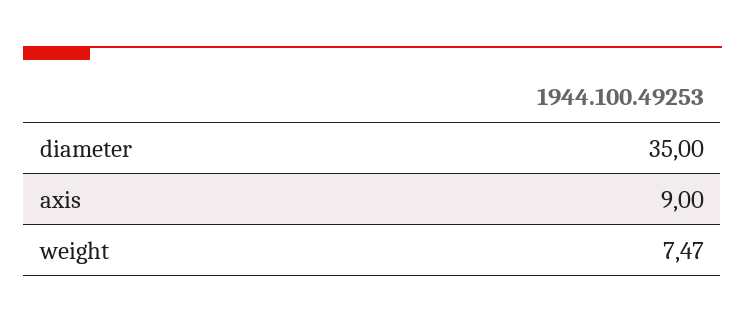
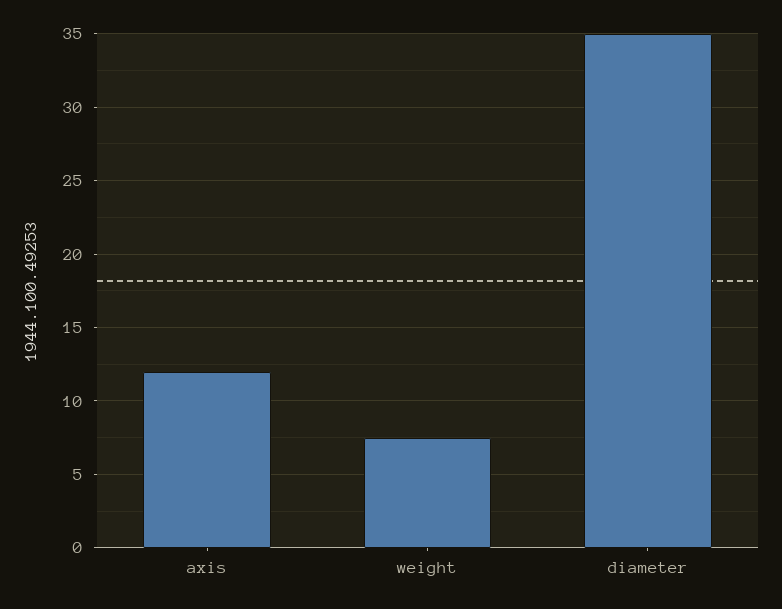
axis: 9 -> 12

